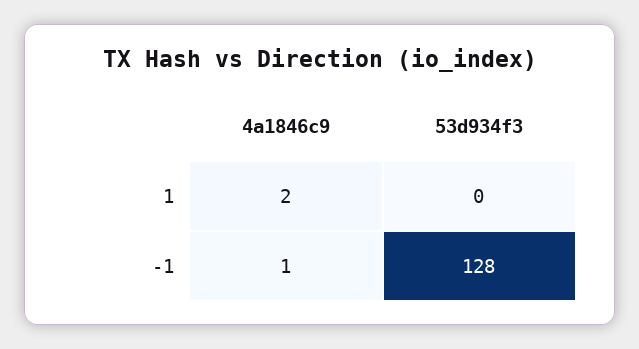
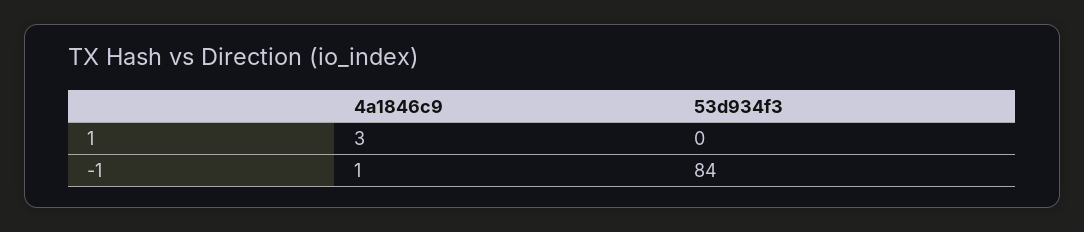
4a1846c9, 1: 2 -> 3
53d934f3, -1: 128 -> 84

